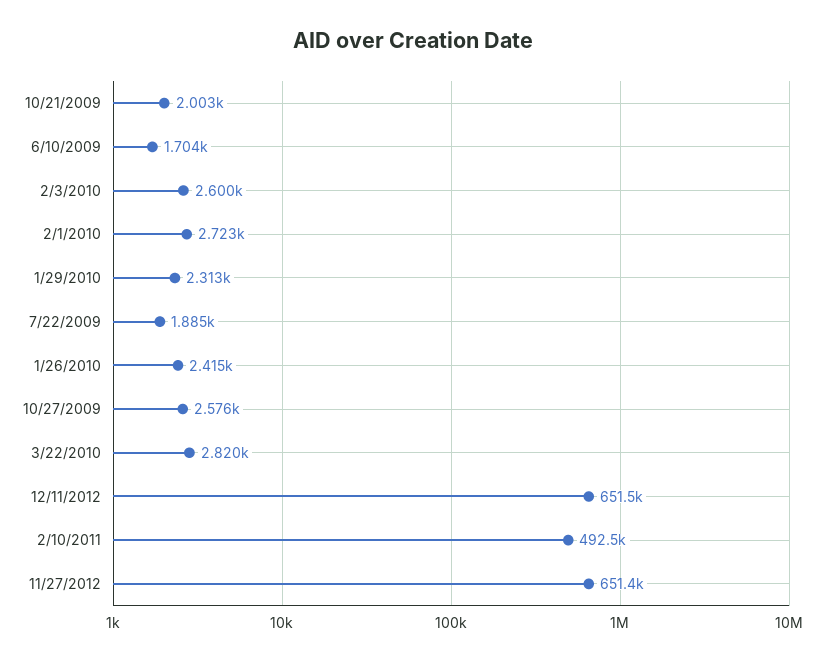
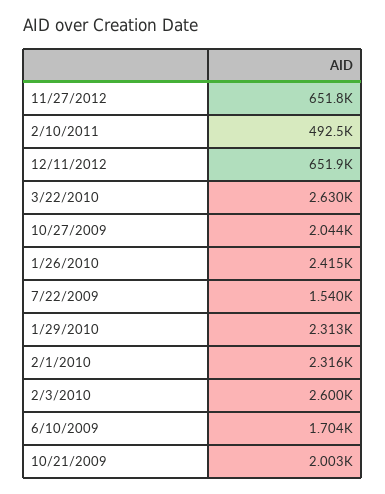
2/1/2010: 2723 -> 2316
7/22/2009: 1885 -> 1540
10/27/2009: 2576 -> 2044
3/22/2010: 2820 -> 2630
12/11/2012: 651500 -> 651900
11/27/2012: 651400 -> 651800

